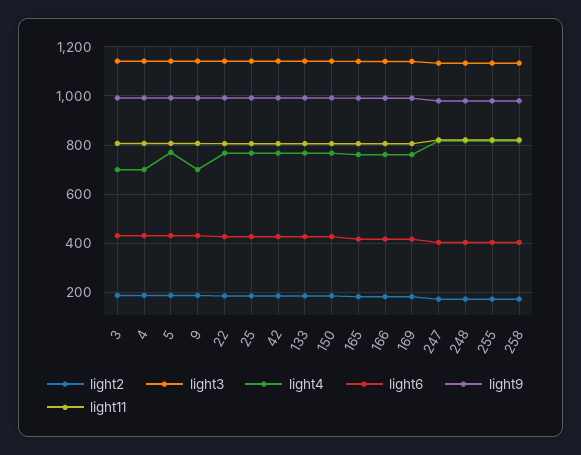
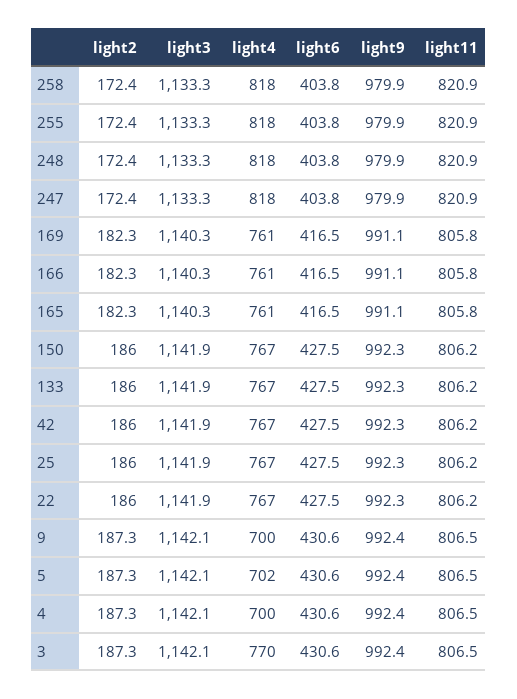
light4, 3: 700 -> 770
light4, 5: 775 -> 702

